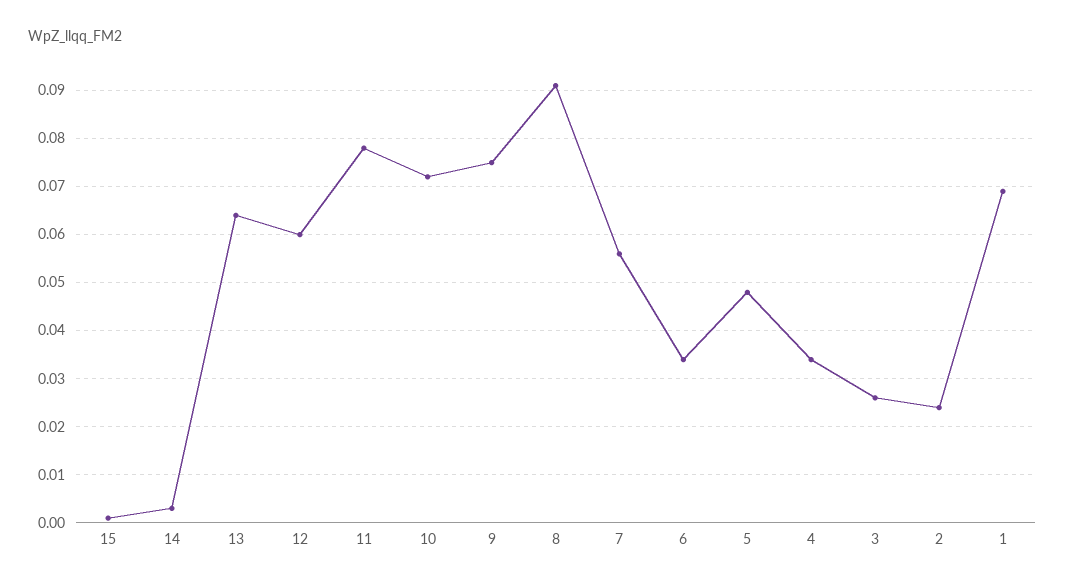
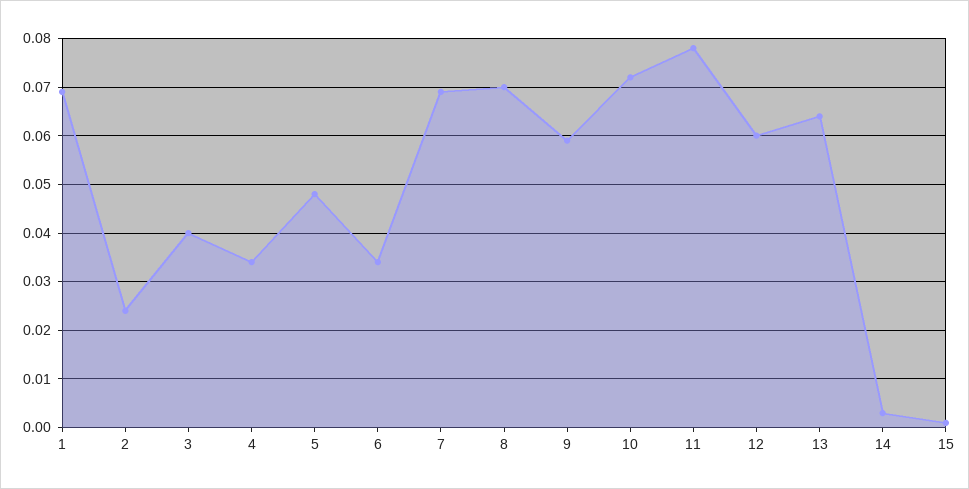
9: 0.075 -> 0.06
8: 0.09 -> 0.07
7: 0.055 -> 0.07
3: 0.025 -> 0.04

